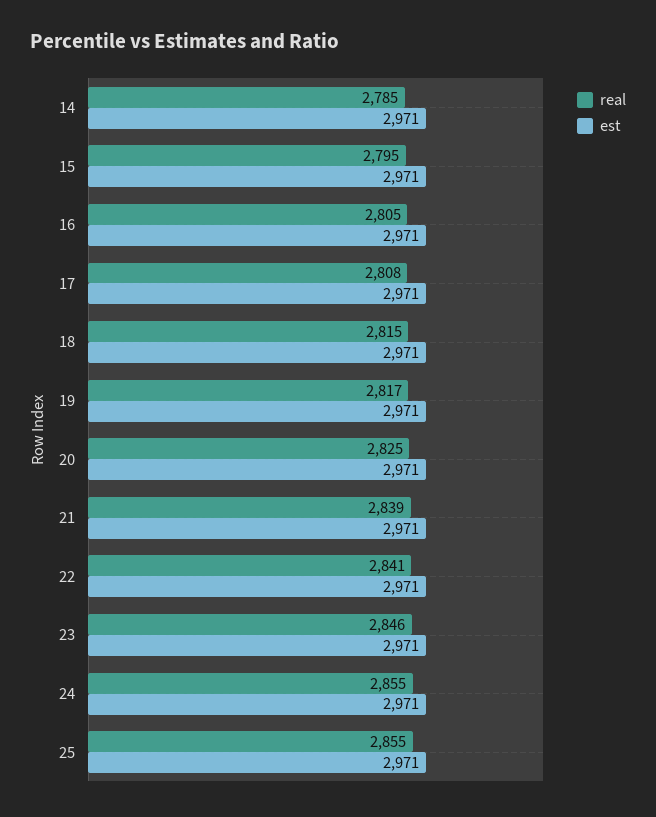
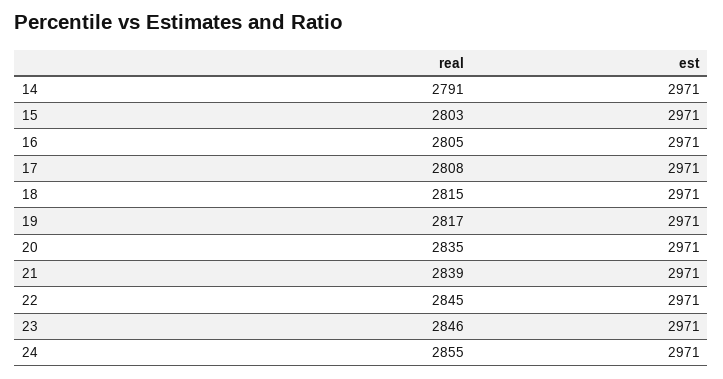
real, 14: 2785 -> 2791
real, 15: 2795 -> 2803
real, 20: 2825 -> 2835
real, 22: 2841 -> 2845
real, 25: 2855 -> none
est, 25: 2971 -> none

